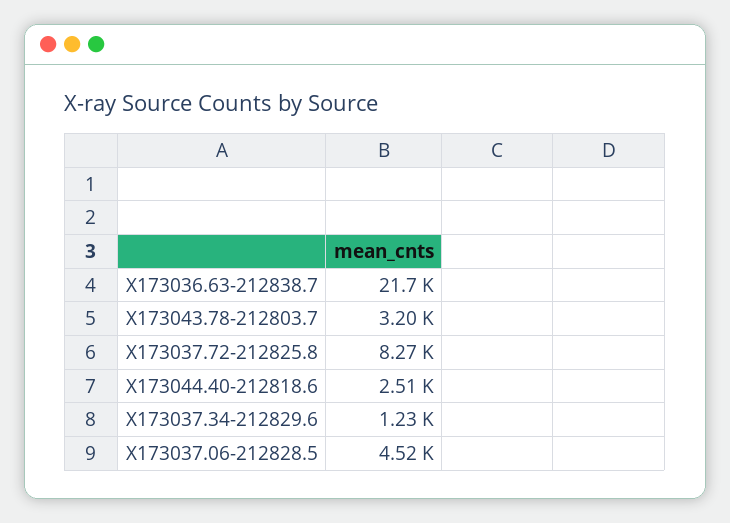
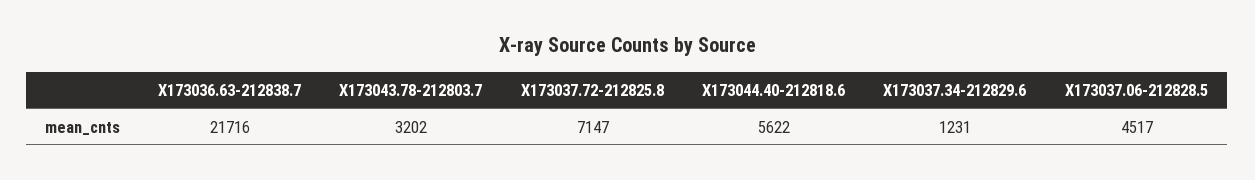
X173037.72-212825.8: 8270 -> 7147
X173044.40-212818.6: 2510 -> 5622

